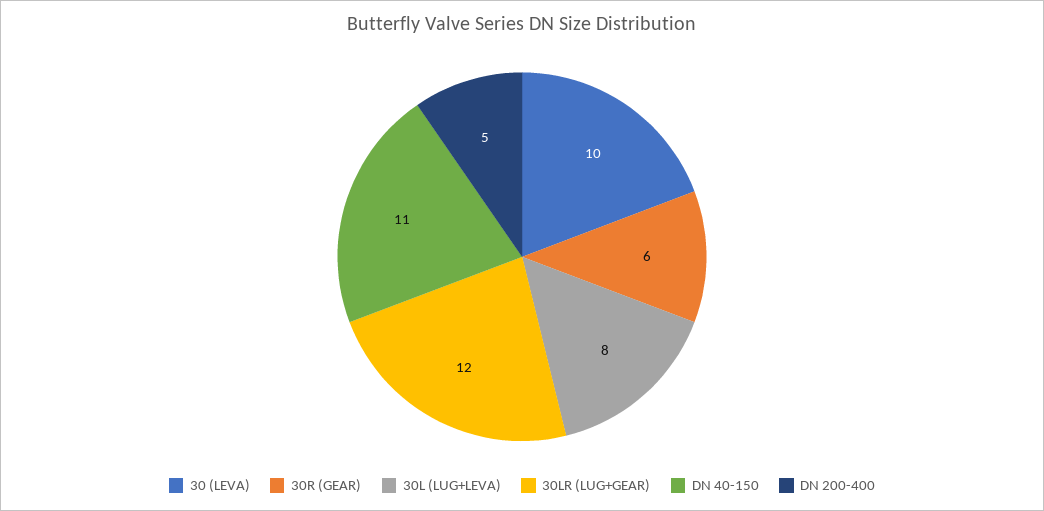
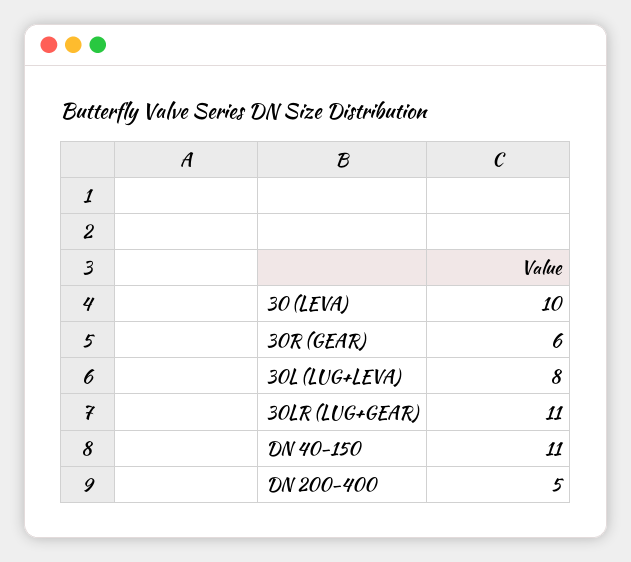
30LR (LUG+GEAR): 12 -> 11

